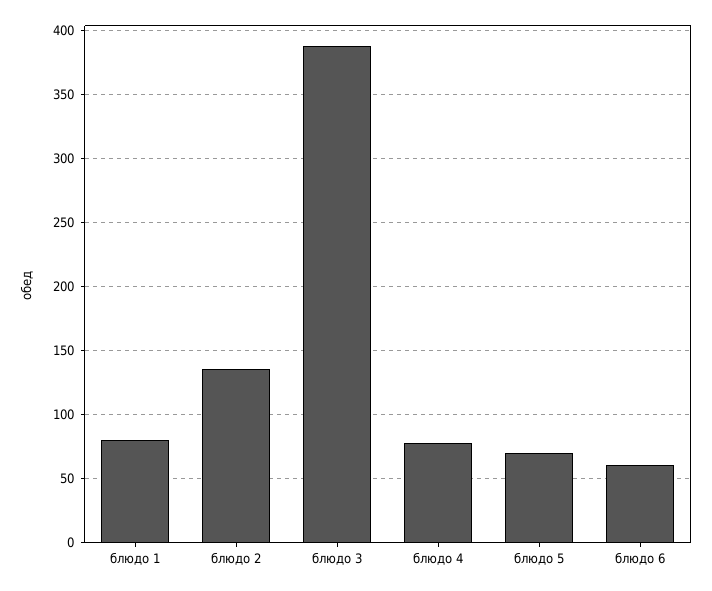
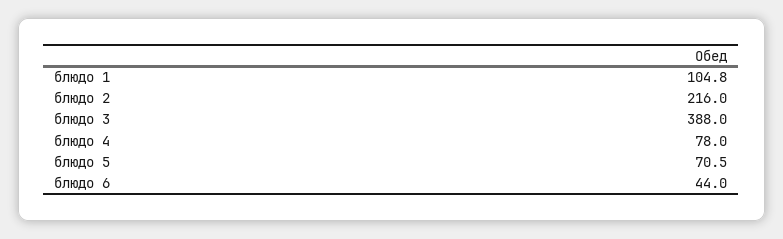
блюдо 1: 80 -> 104.8
блюдо 2: 135 -> 216
блюдо 6: 60 -> 44

